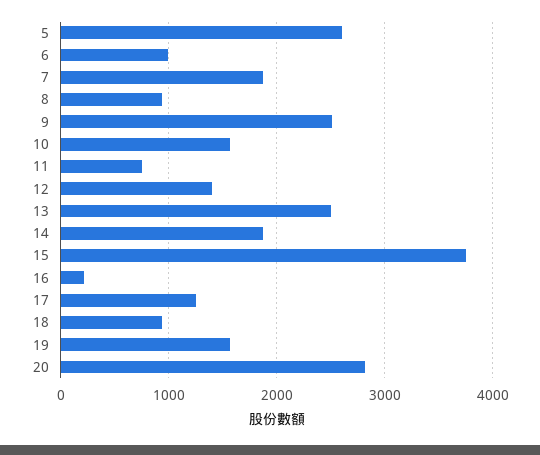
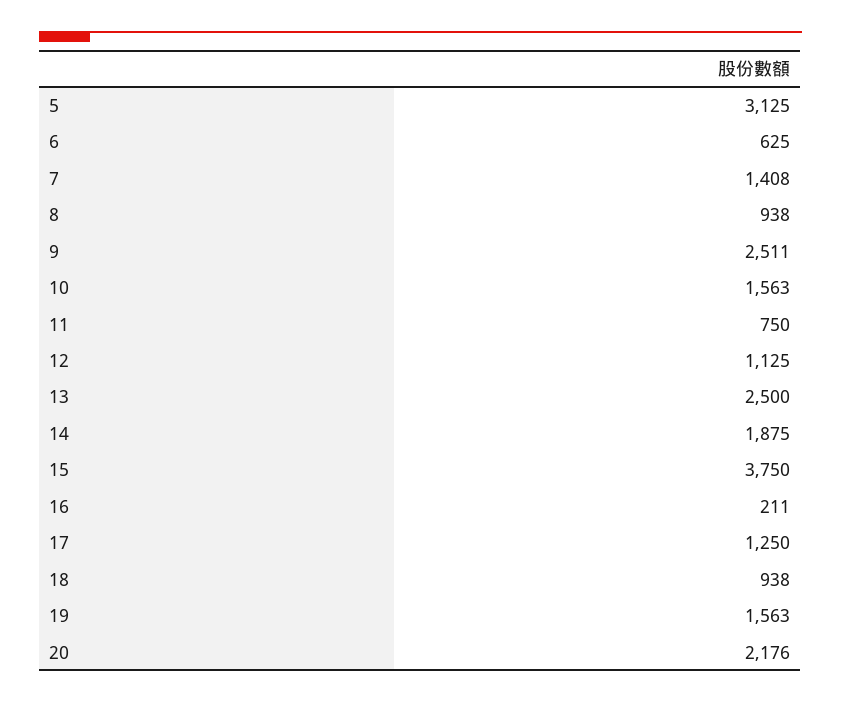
5: 2600 -> 3125
6: 1000 -> 625
7: 1900 -> 1408
12: 1400 -> 1125
20: 2800 -> 2176

